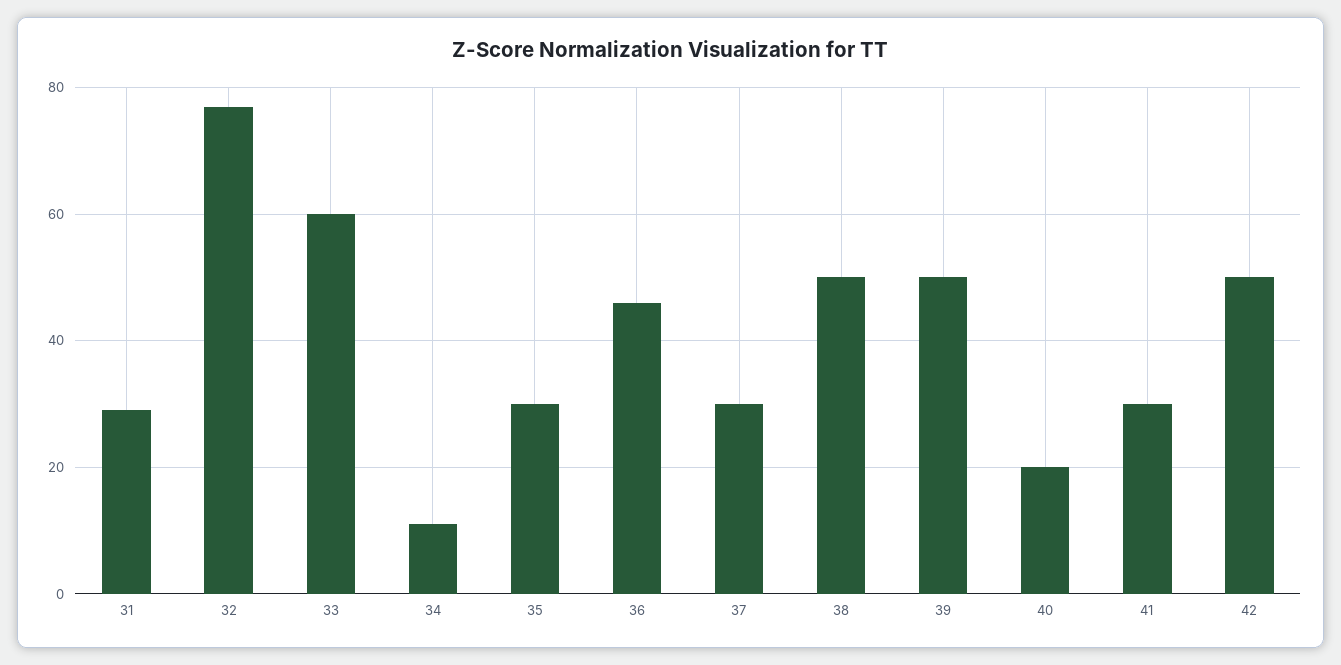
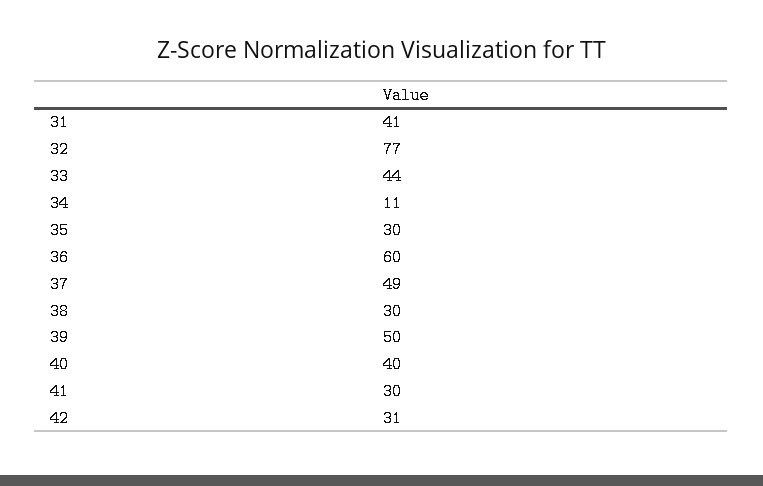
31: 30 -> 41
33: 60 -> 44
36: 45 -> 60
37: 30 -> 49
38: 50 -> 30
40: 20 -> 40
42: 50 -> 31

